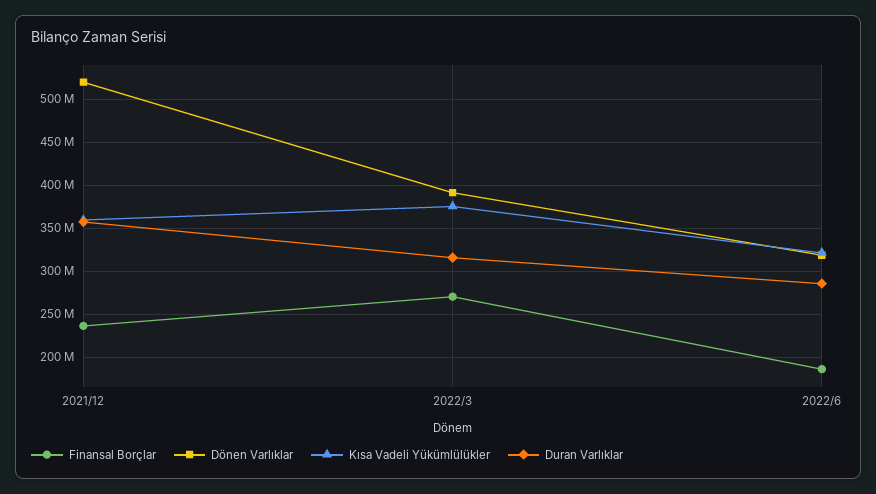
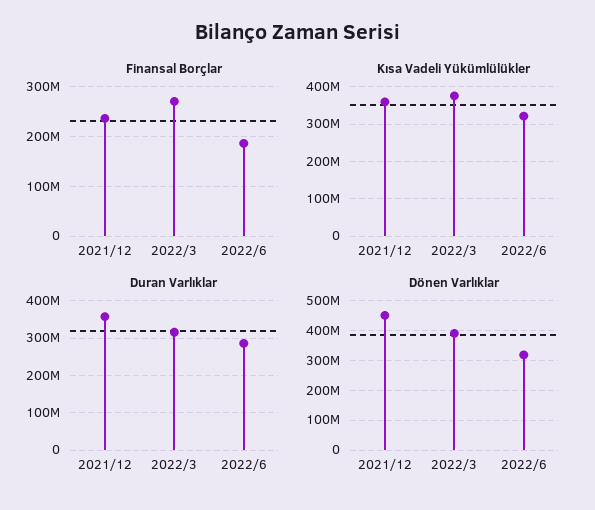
Dönen Varlıklar, 2021/12: 520000000 -> 450000000

